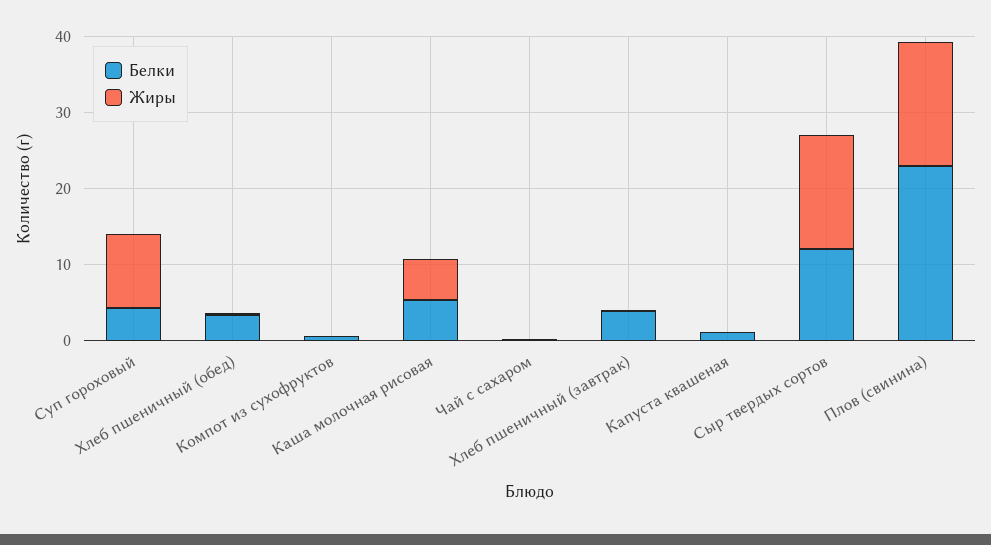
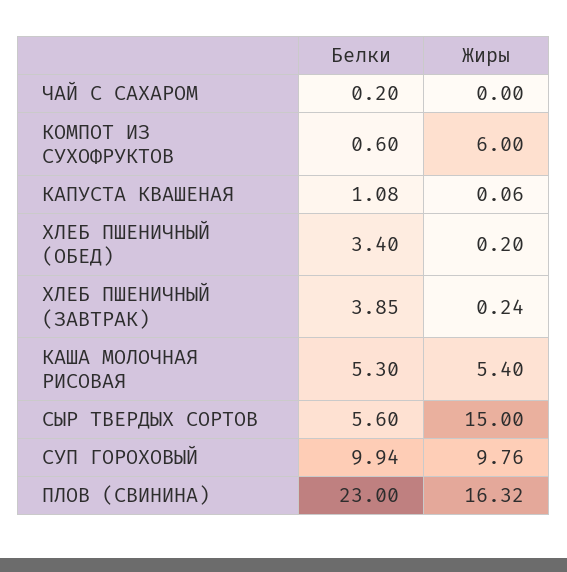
Белки, Суп гороховый: 4 -> 9.94
Жиры, Компот из сухофруктов: 0 -> 6
Белки, Сыр твердых сортов: 12 -> 5.6

